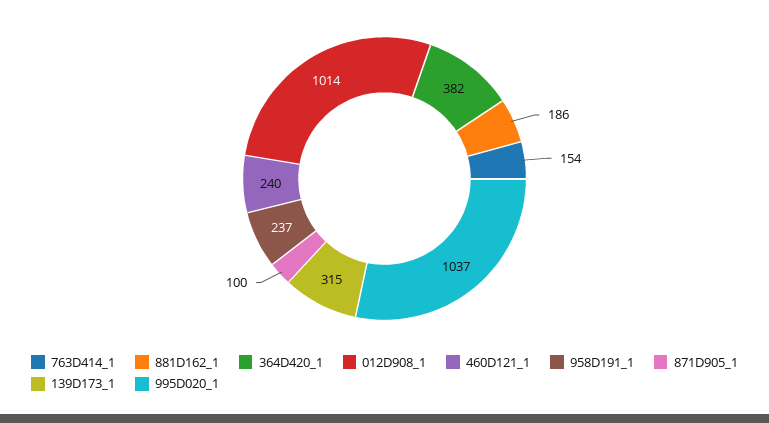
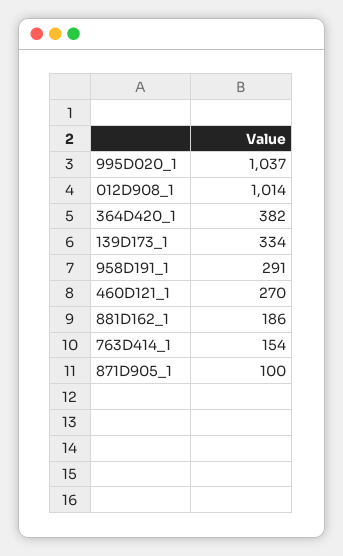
460D121_1: 240 -> 270
958D191_1: 237 -> 291
139D173_1: 315 -> 334

